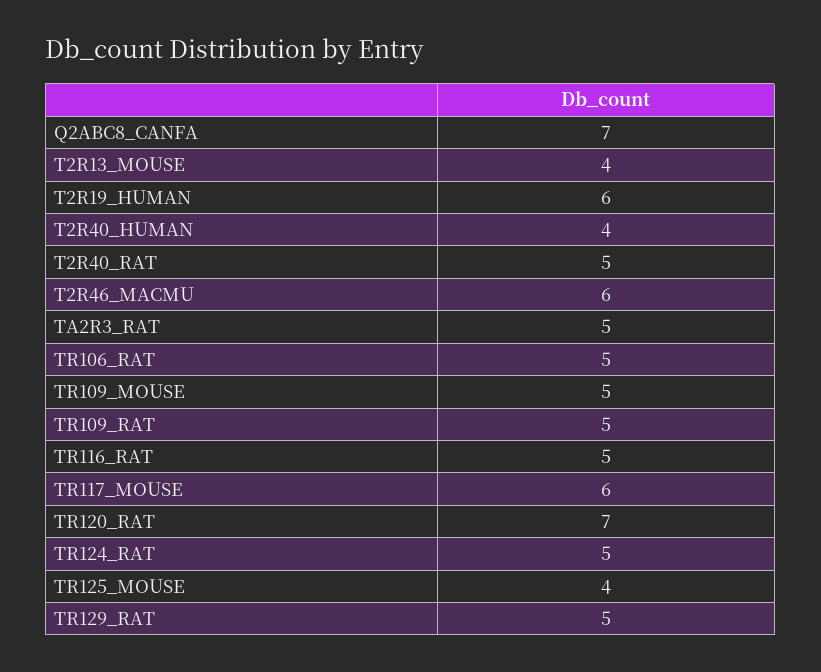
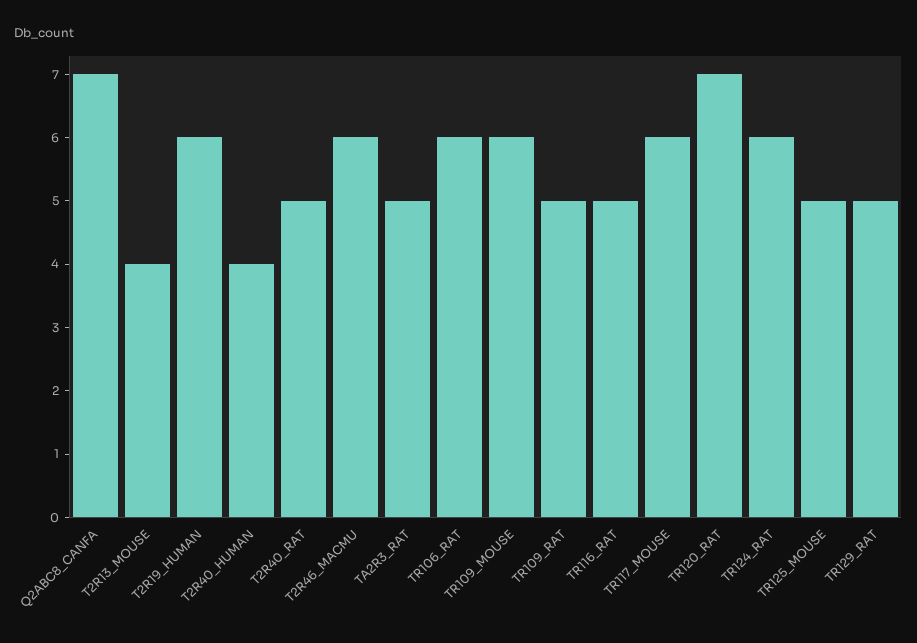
TR106_RAT: 5 -> 6
TR109_MOUSE: 5 -> 6
TR124_RAT: 5 -> 6
TR125_MOUSE: 4 -> 5

